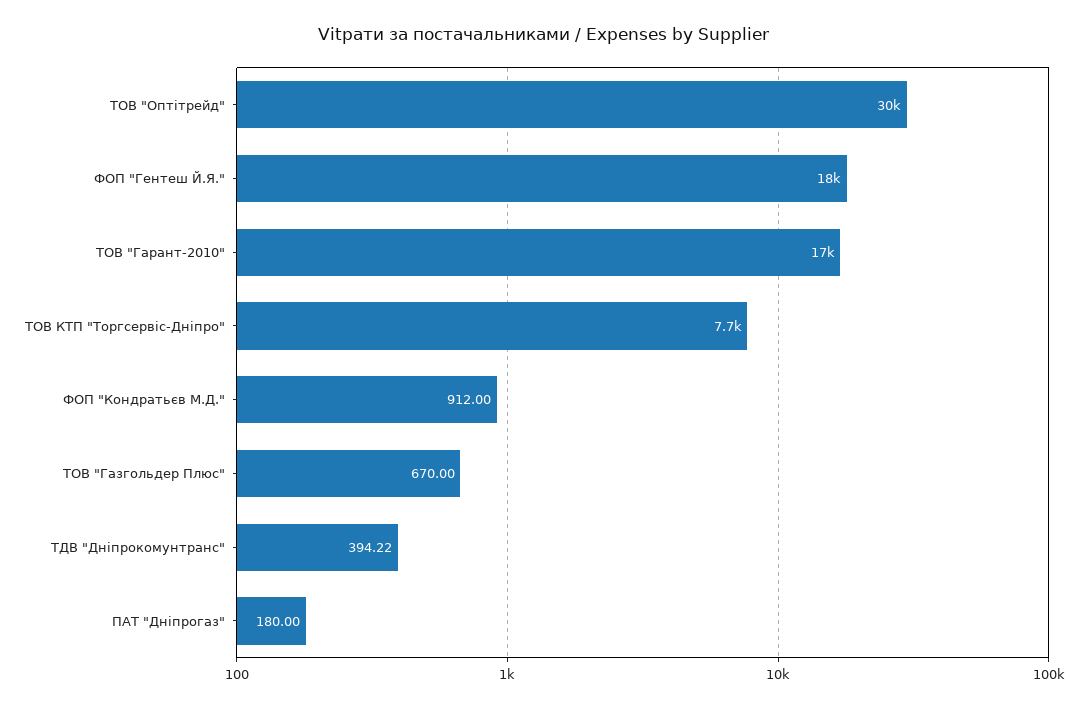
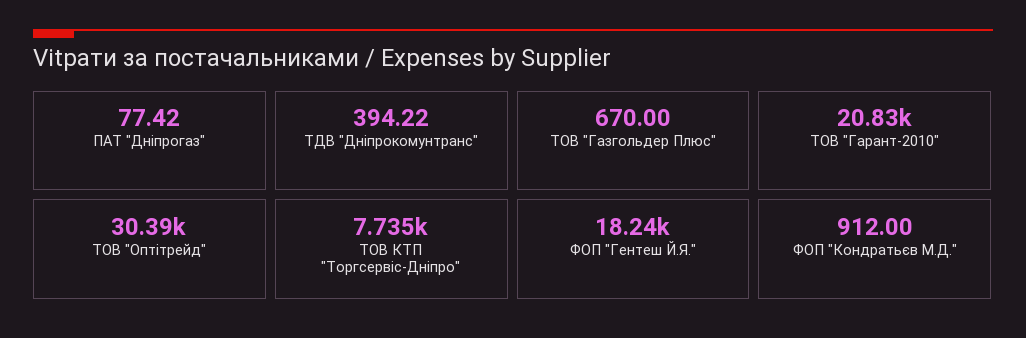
ТОВ "Гарант-2010": 17000 -> 20830
ПАТ "Дніпрогаз": 180 -> 77.42

